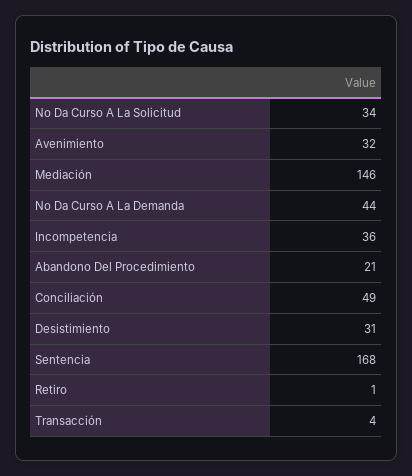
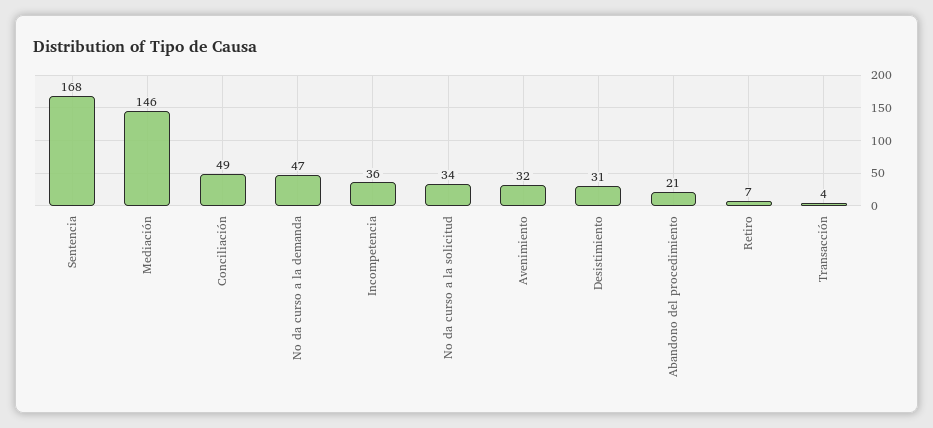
No Da Curso A La Demanda: 44 -> 47
Retiro: 1 -> 7

